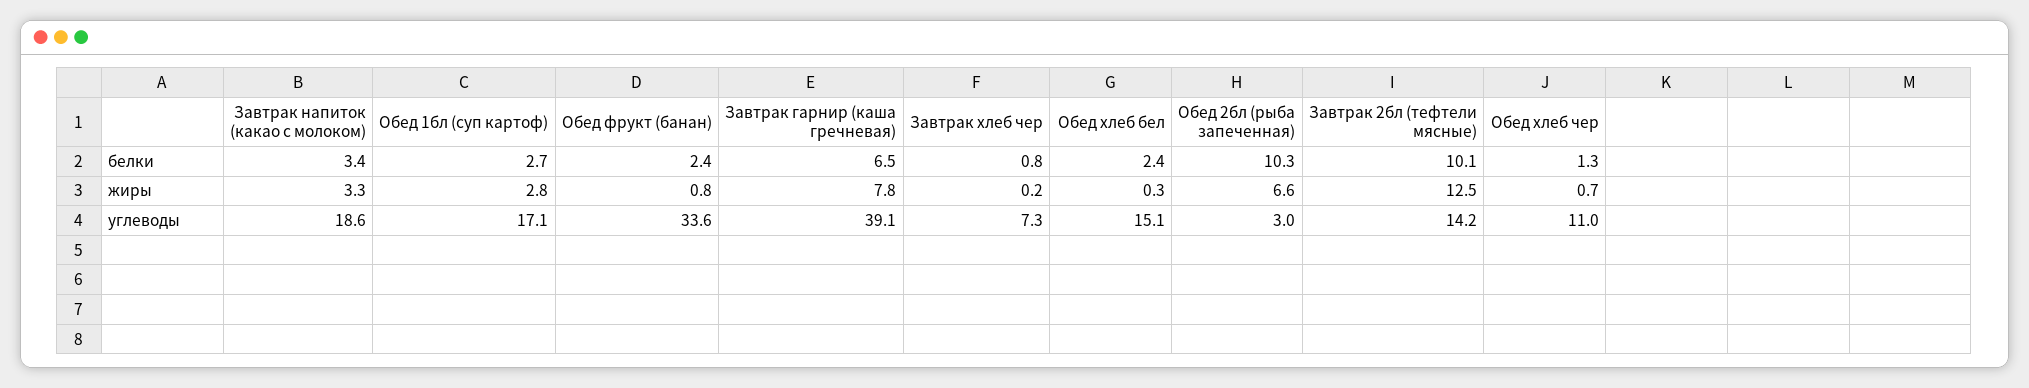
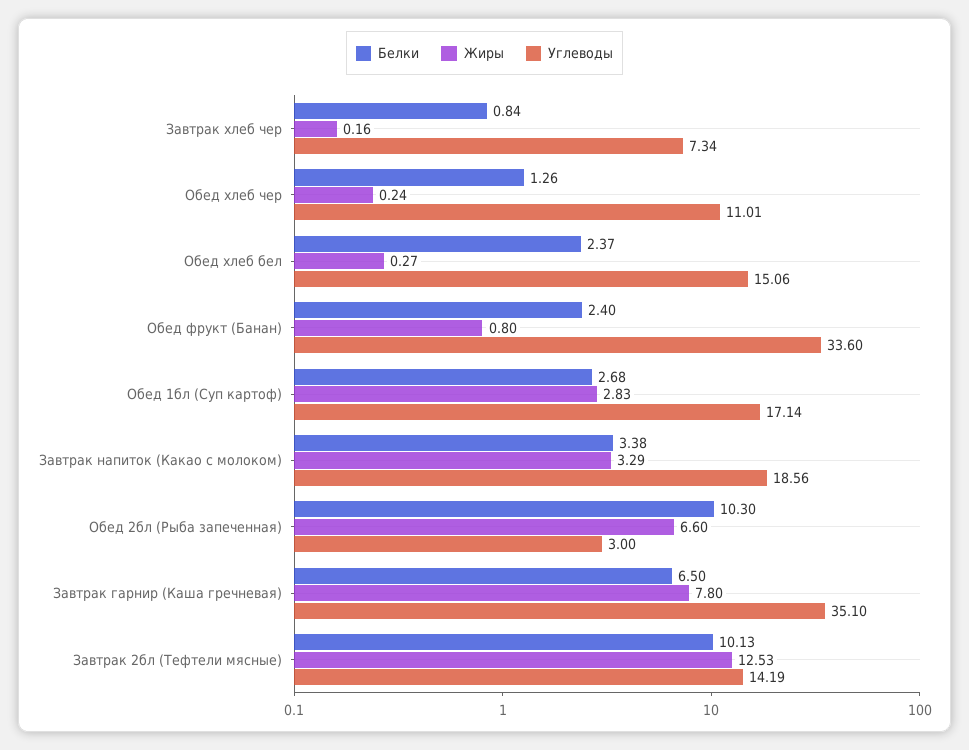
жиры, Обед хлеб чер: 0.7 -> 0.24
углеводы, Завтрак гарнир (каша гречневая): 39.1 -> 35.1

